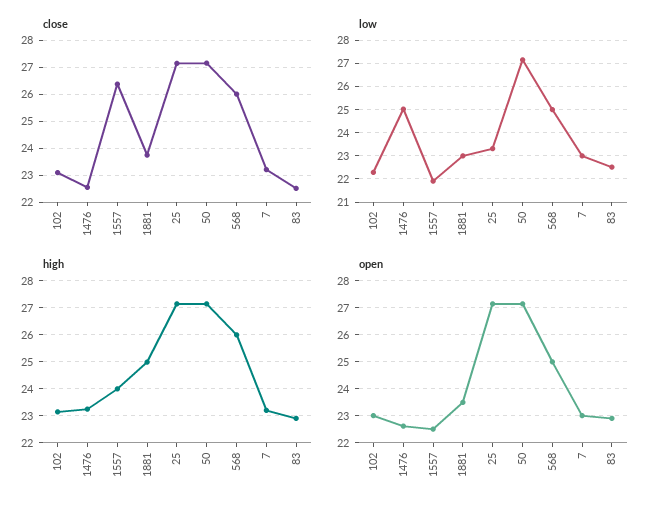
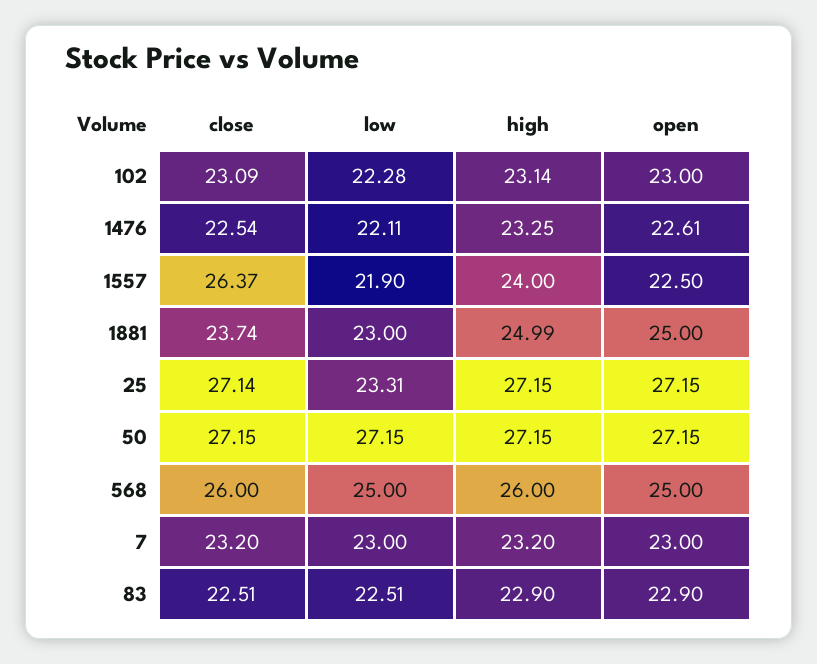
low, 1476: 25 -> 22.11
open, 1881: 23.5 -> 25

